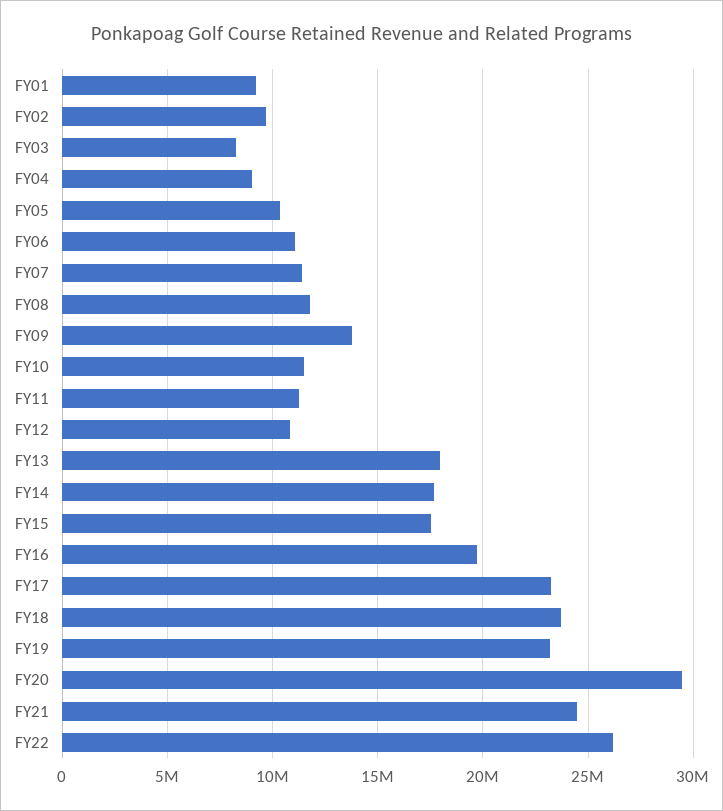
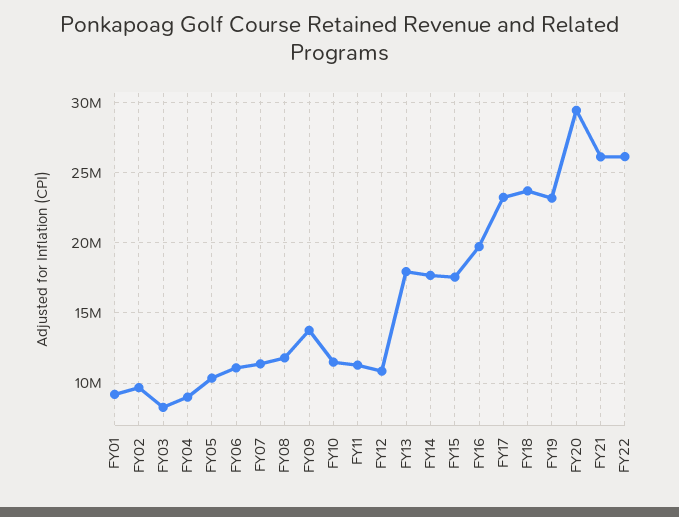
FY21: 24500000 -> 26000000

